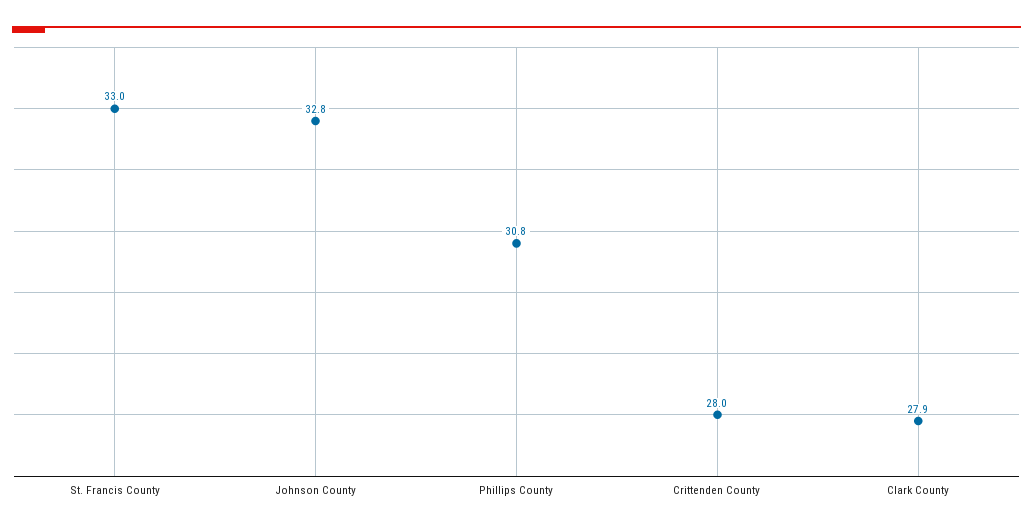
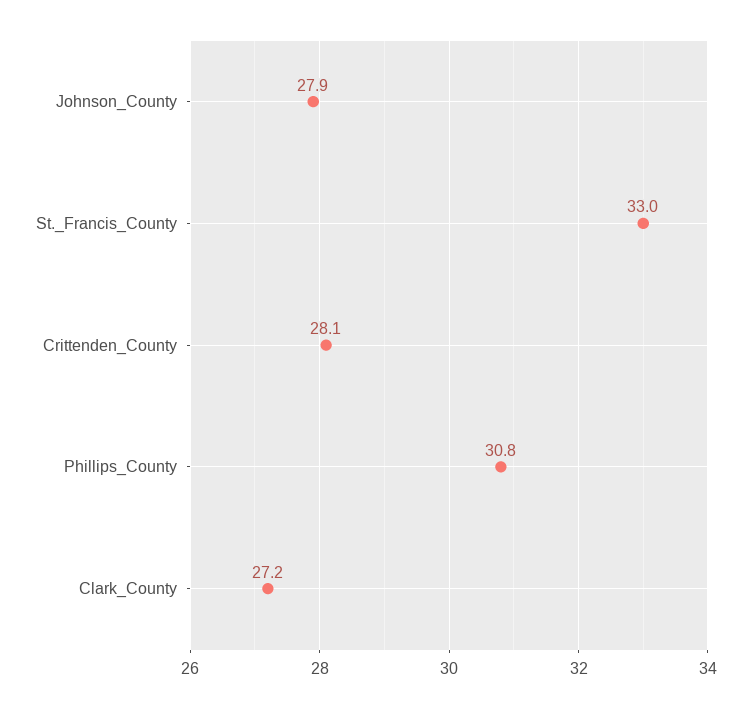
Johnson County: 32.8 -> 27.9
Crittenden County: 28 -> 28.1
Clark County: 27.9 -> 27.2

